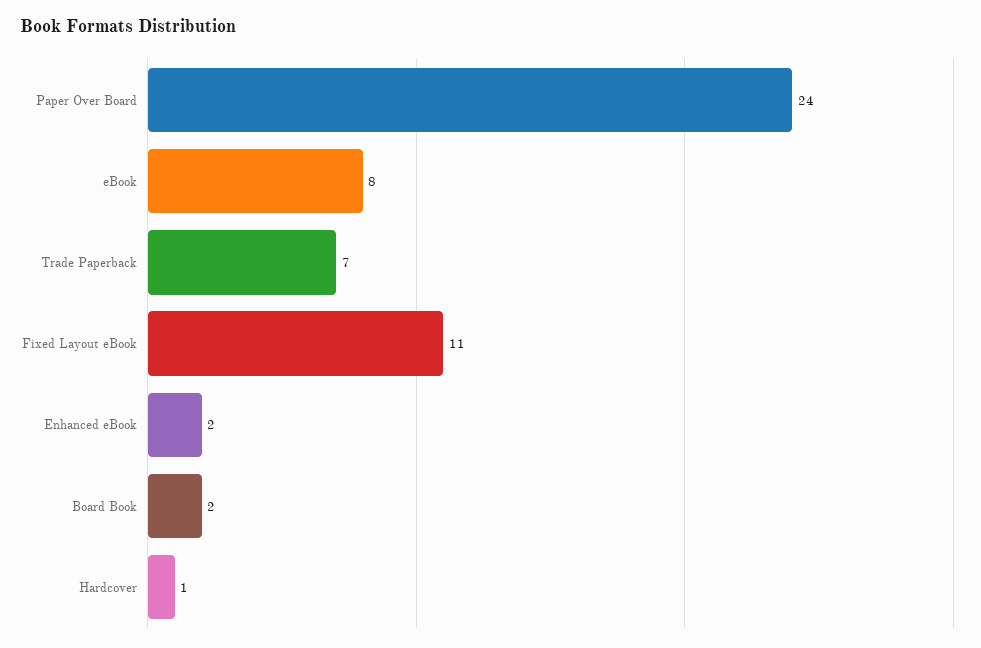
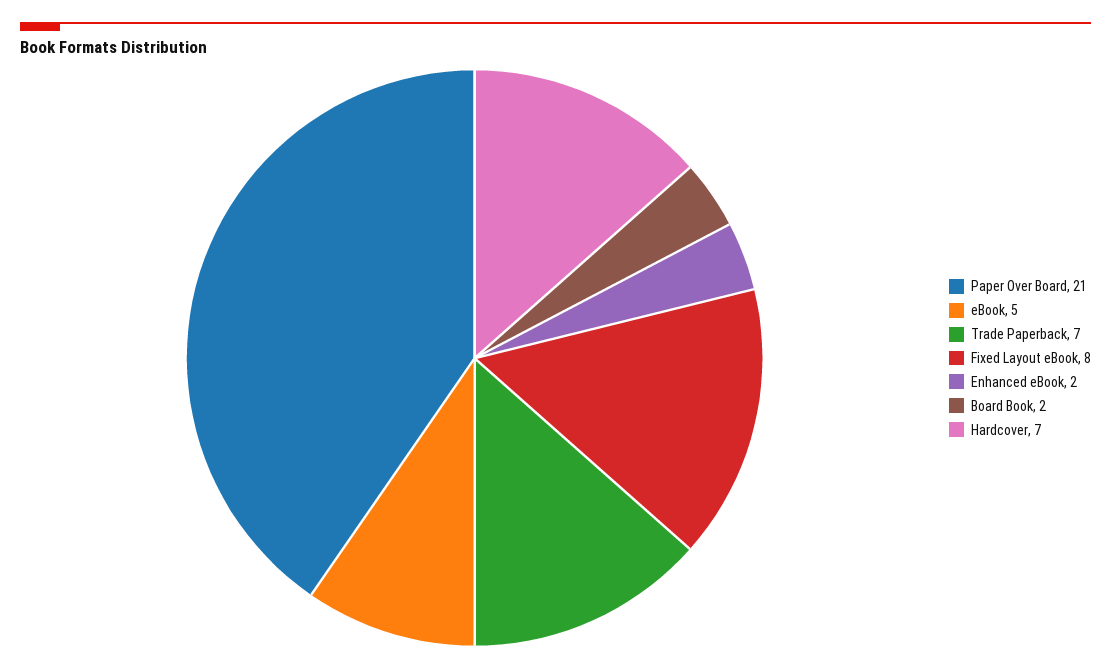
Paper Over Board: 24 -> 21
eBook: 8 -> 5
Fixed Layout eBook: 11 -> 8
Hardcover: 1 -> 7

